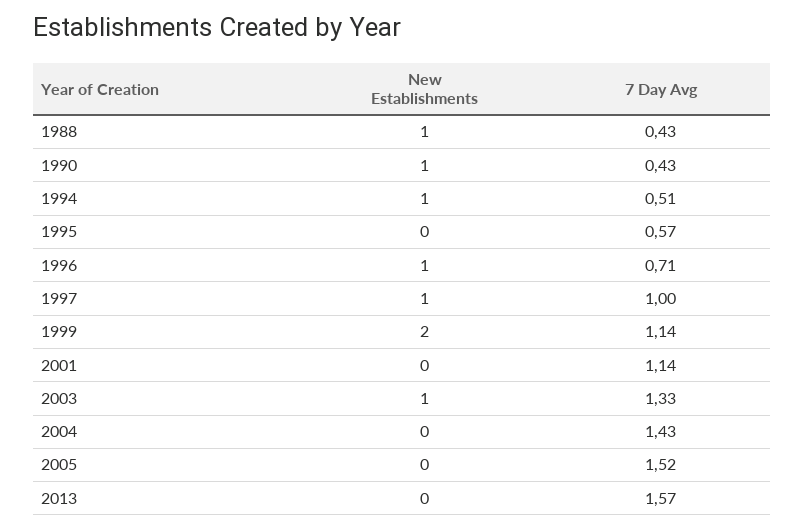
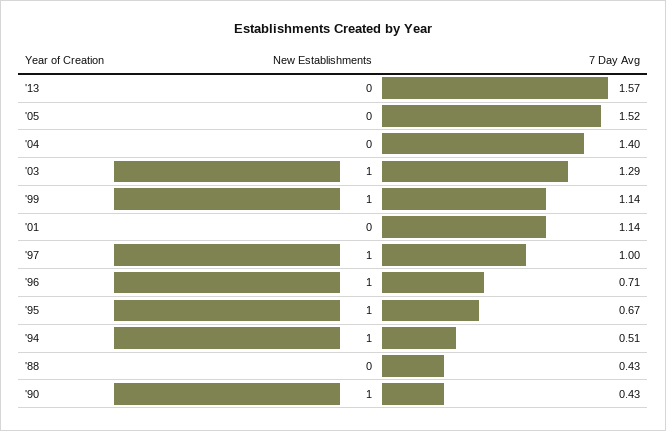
New Establishments, 1988: 1 -> 0
New Establishments, 1995: 0 -> 1
7 Day Avg, 1995: 0.57 -> 0.67
New Establishments, 1999: 2 -> 1
7 Day Avg, 2003: 1.33 -> 1.29
7 Day Avg, 2004: 1.43 -> 1.4

